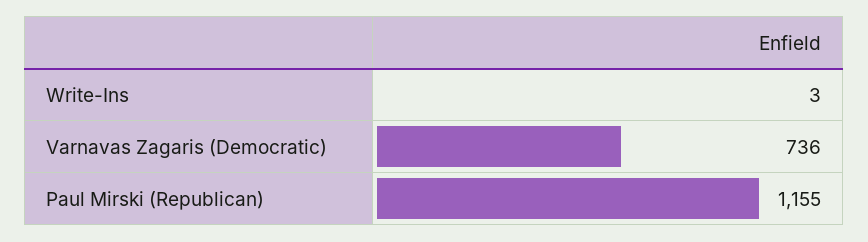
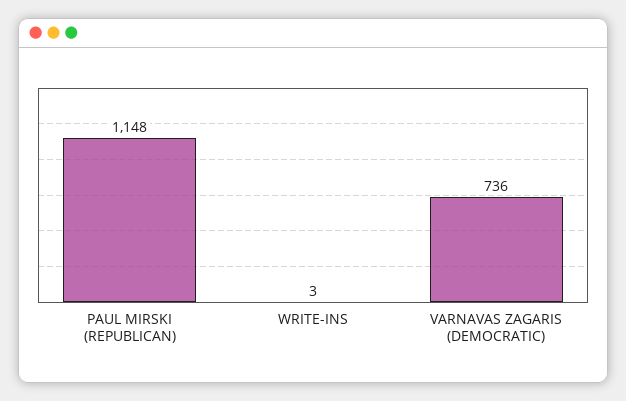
Paul Mirski (Republican): 1155 -> 1148

